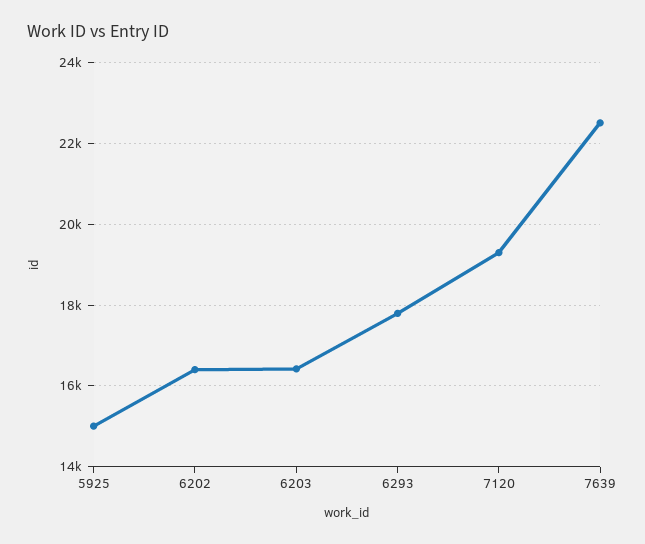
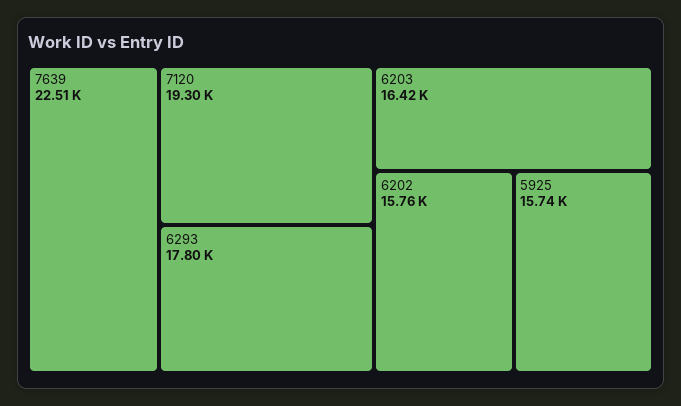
5925: 15000 -> 15740
6202: 16400 -> 15760

